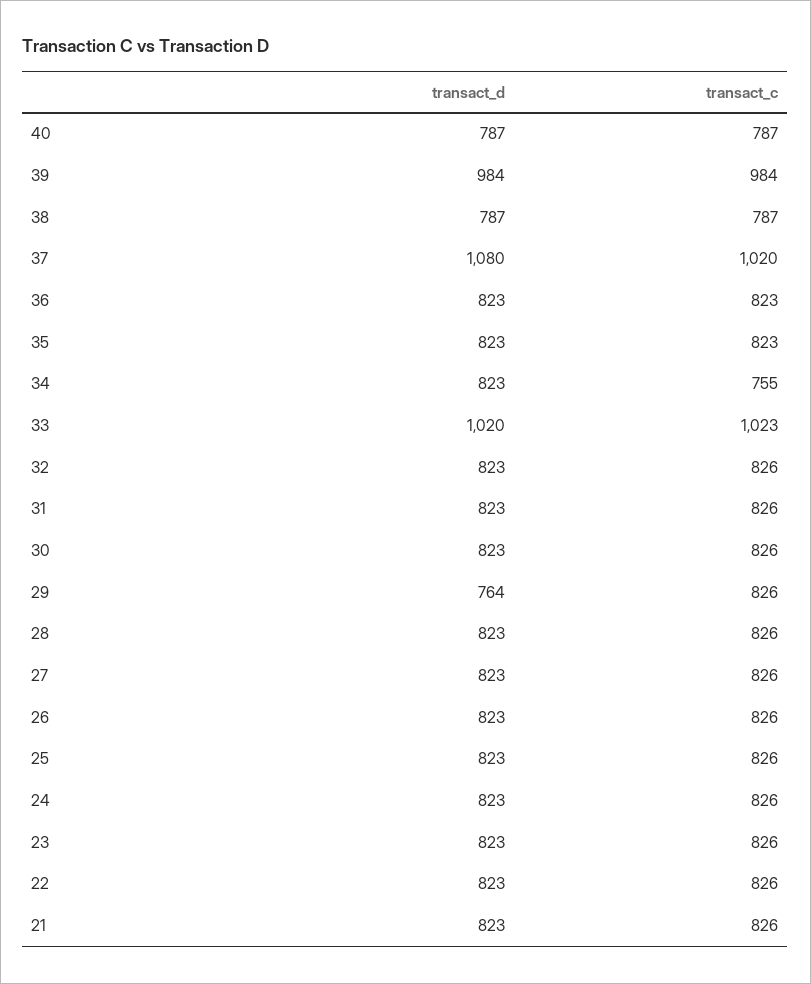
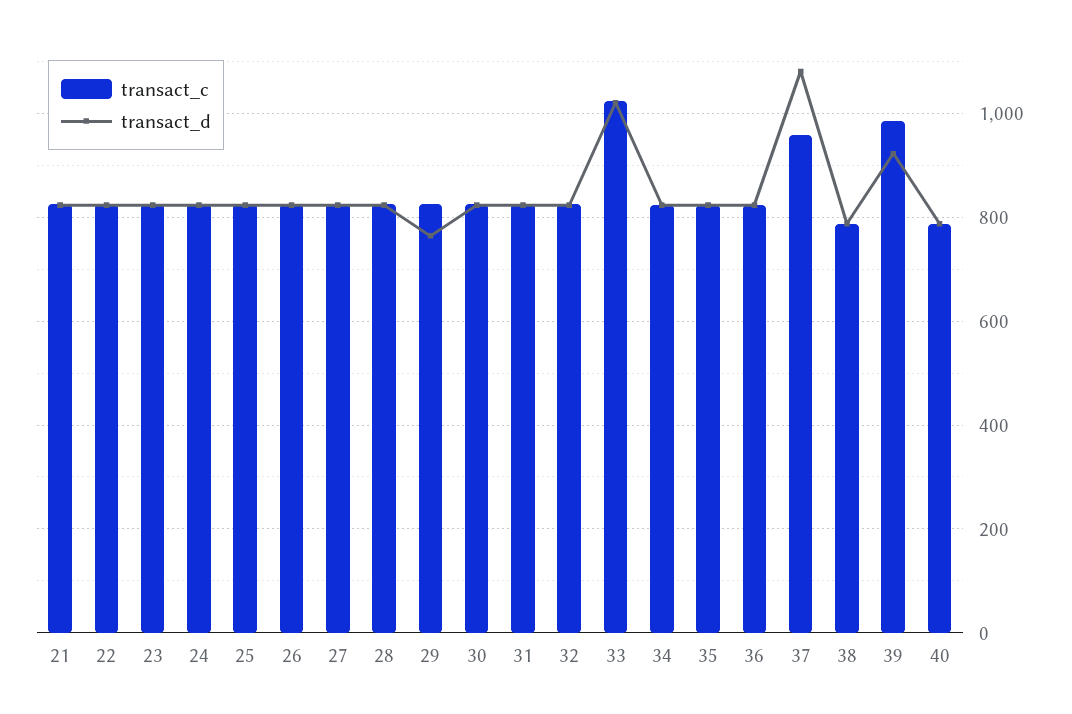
transact_d, 39: 984 -> 920
transact_c, 37: 1020 -> 960
transact_c, 34: 755 -> 820

